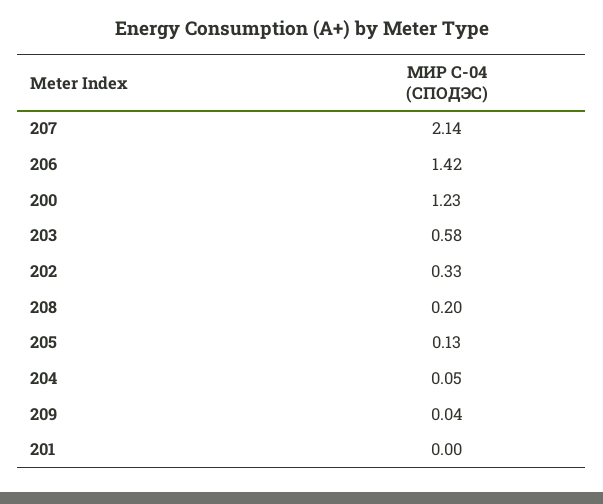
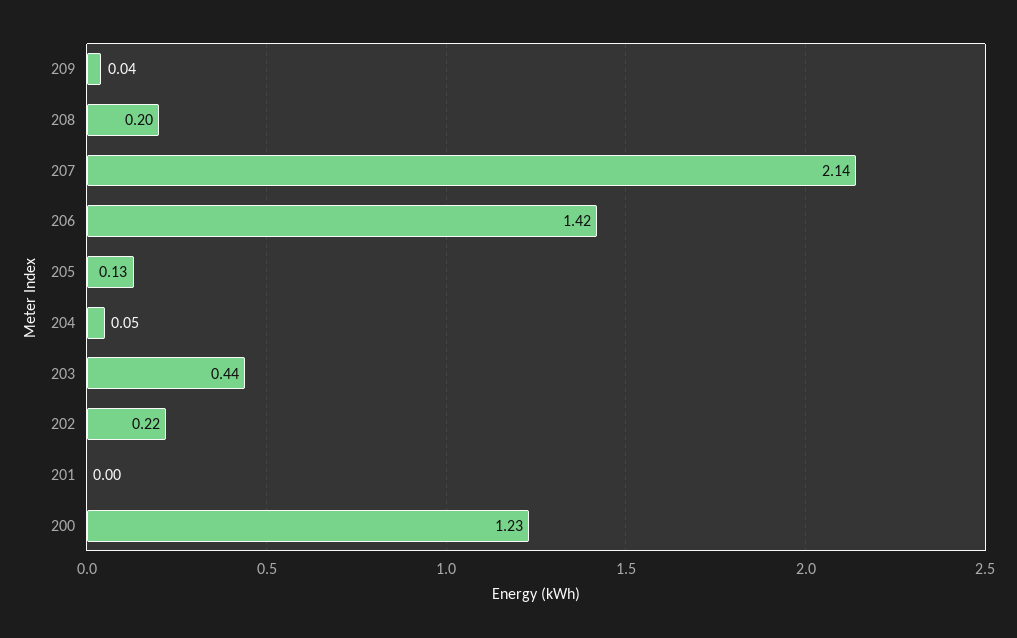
203: 0.58 -> 0.44
202: 0.33 -> 0.22

